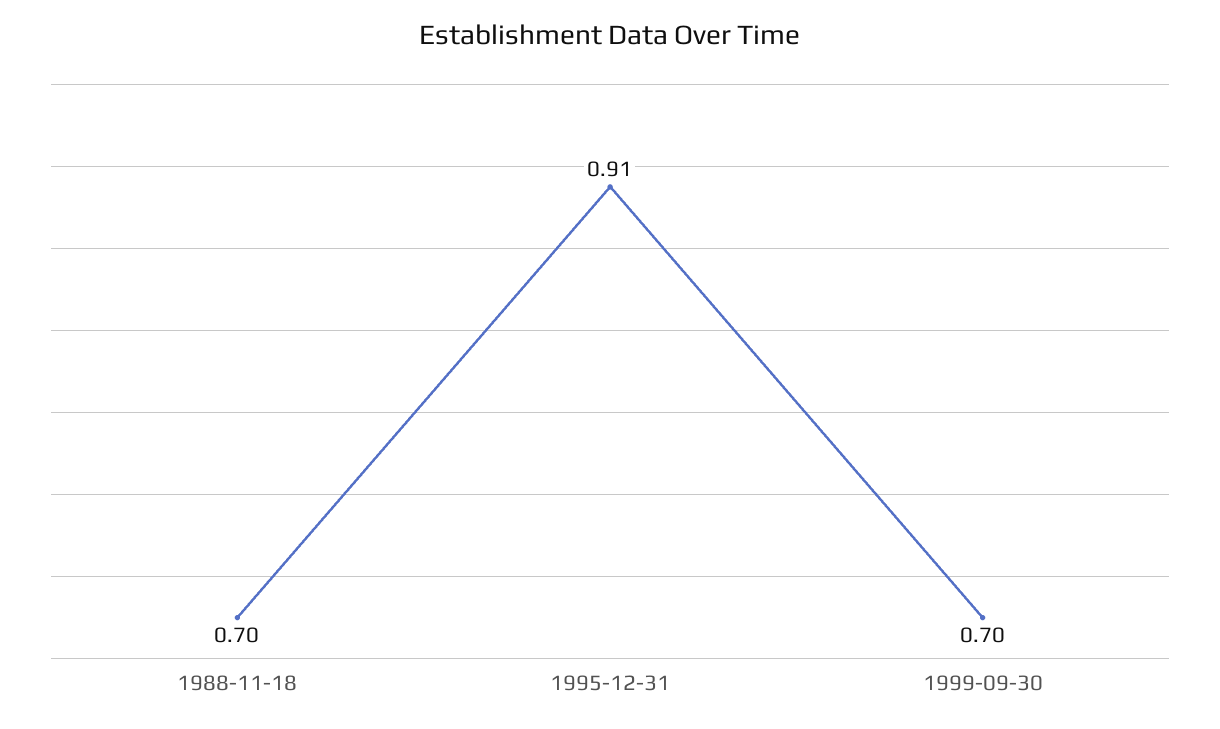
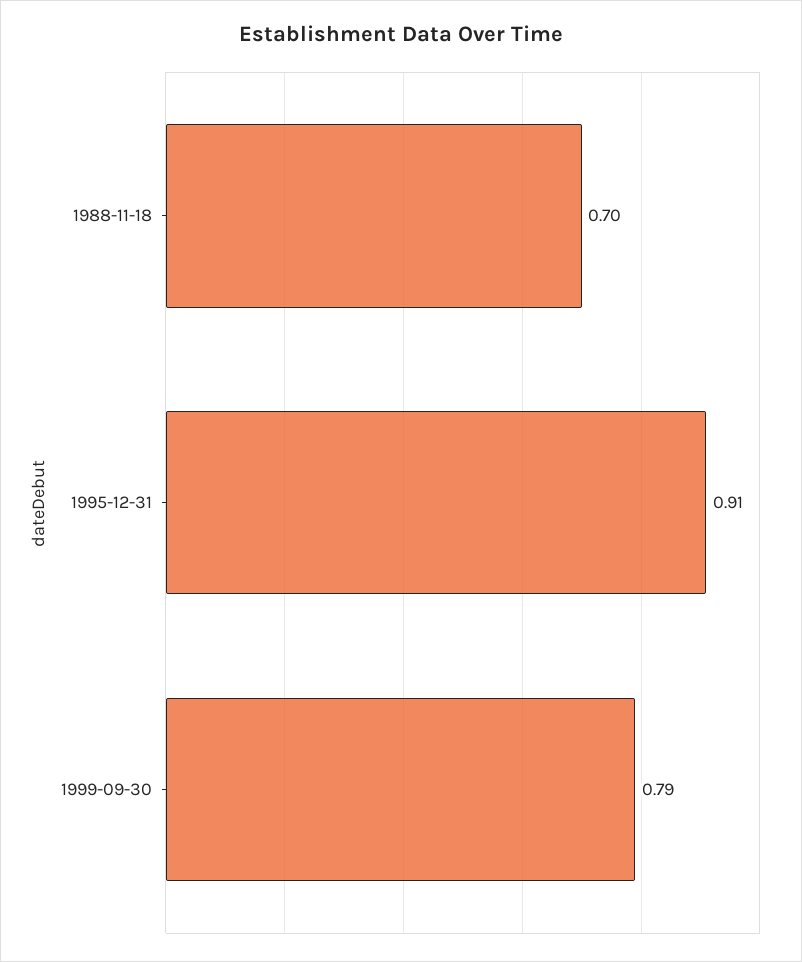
1999-09-30: 0.7 -> 0.79

